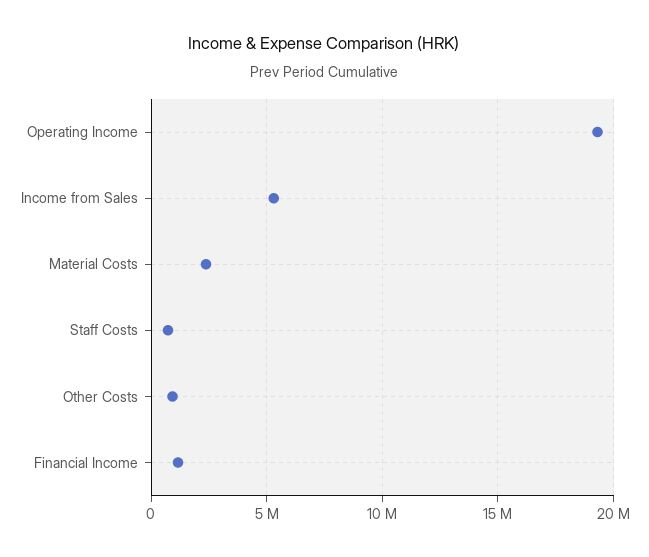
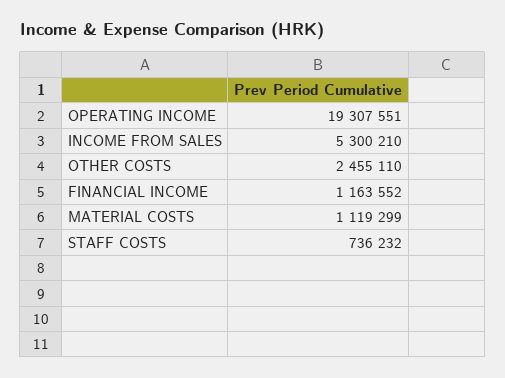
Material Costs: 2500000 -> 1119299
Other Costs: 1000000 -> 2455110

